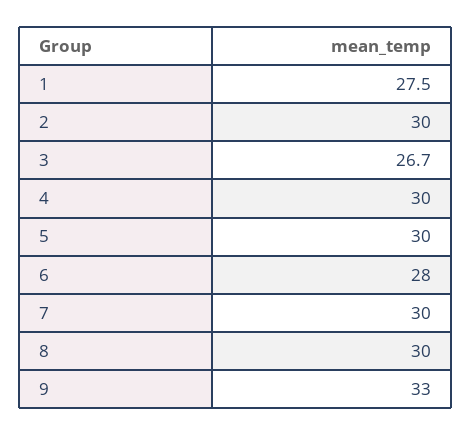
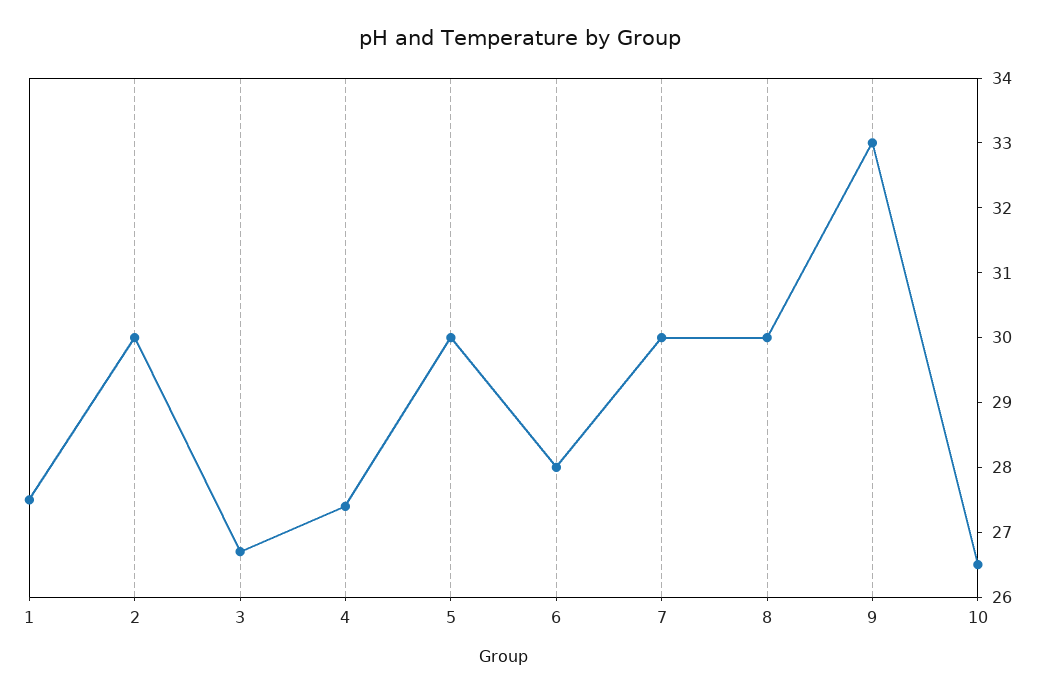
4: 30 -> 27.5
10: none -> 26.5

